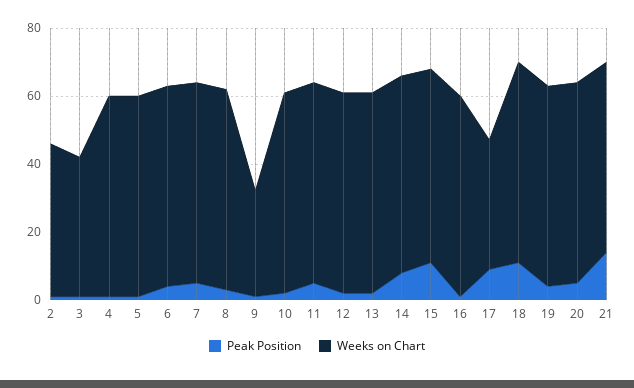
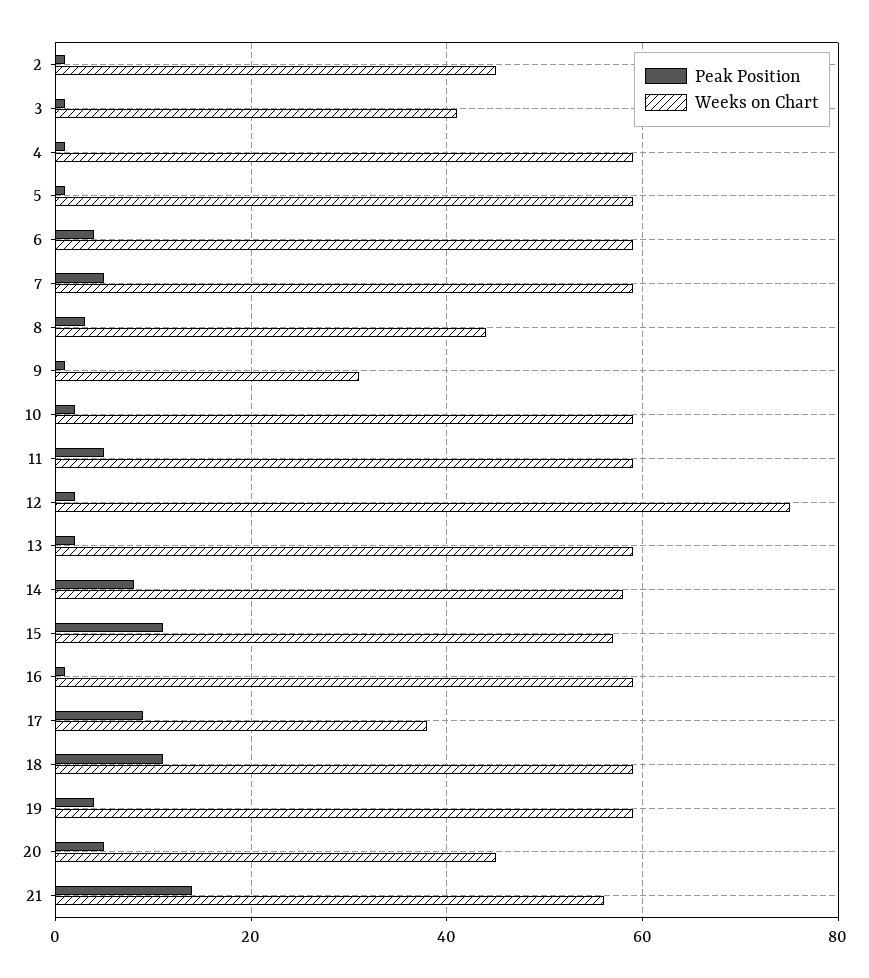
Weeks on Chart, 8: 60 -> 45
Weeks on Chart, 12: 60 -> 75
Weeks on Chart, 20: 60 -> 45

